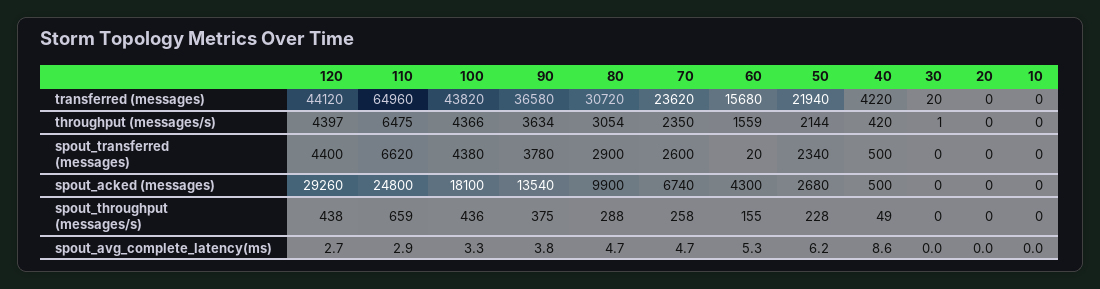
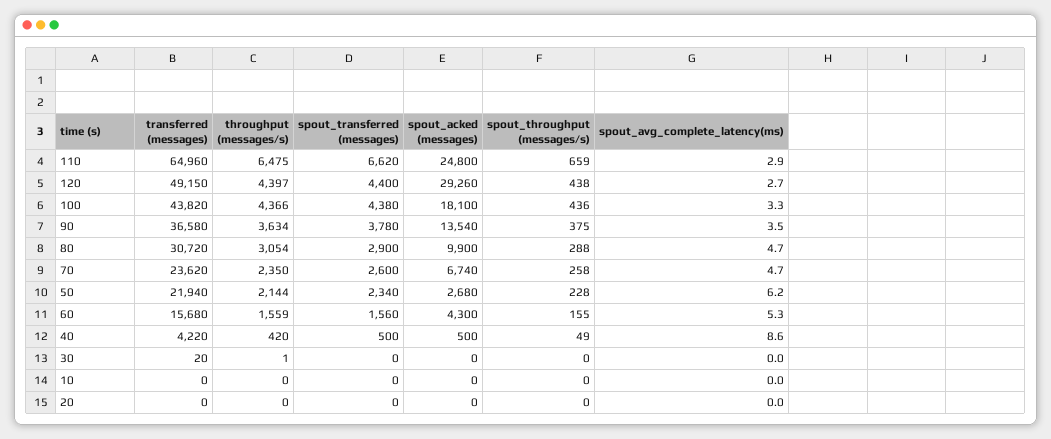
120, transferred (messages): 44120 -> 49150
60, spout_transferred (messages): 20 -> 1560
90, spout_avg_complete_latency(ms): 3.8 -> 3.5

